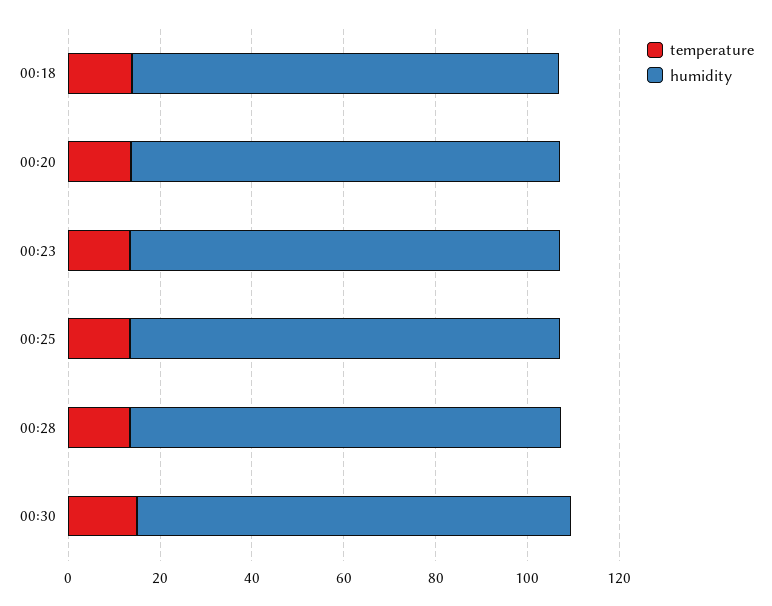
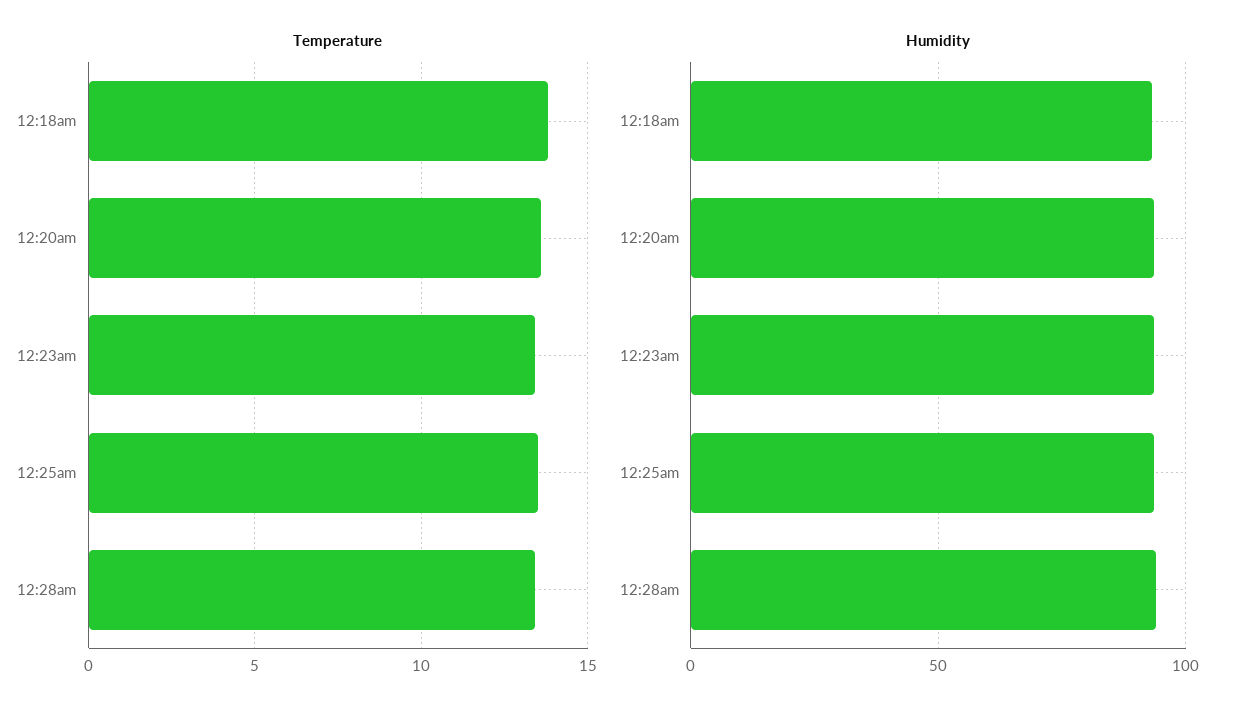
temperature, 00:30: 15 -> none
humidity, 00:30: 95 -> none

